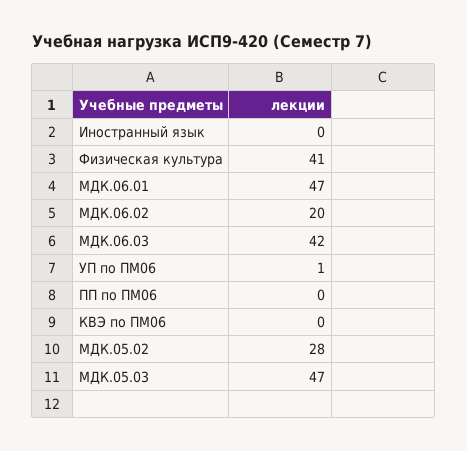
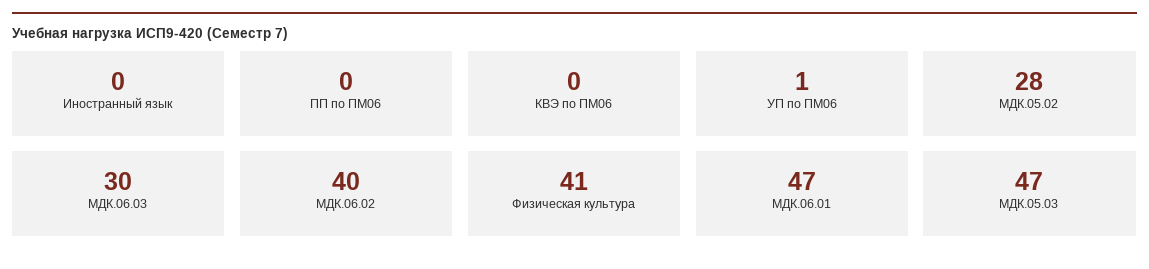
МДК.06.02: 20 -> 40
МДК.06.03: 42 -> 30

